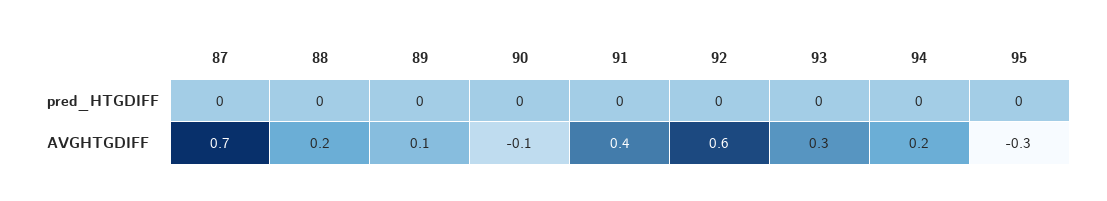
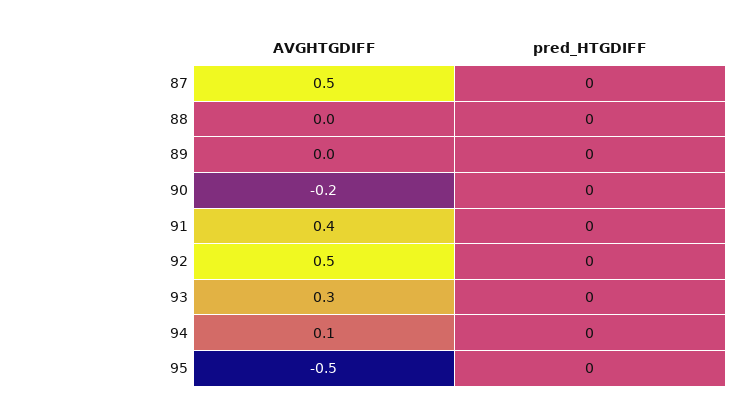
87, AVGHTGDIFF: 0.7 -> 0.5
88, AVGHTGDIFF: 0.2 -> 0
89, AVGHTGDIFF: 0.1 -> 0
90, AVGHTGDIFF: -0.1 -> -0.2
92, AVGHTGDIFF: 0.6 -> 0.5
94, AVGHTGDIFF: 0.2 -> 0.1
95, AVGHTGDIFF: -0.3 -> -0.5

